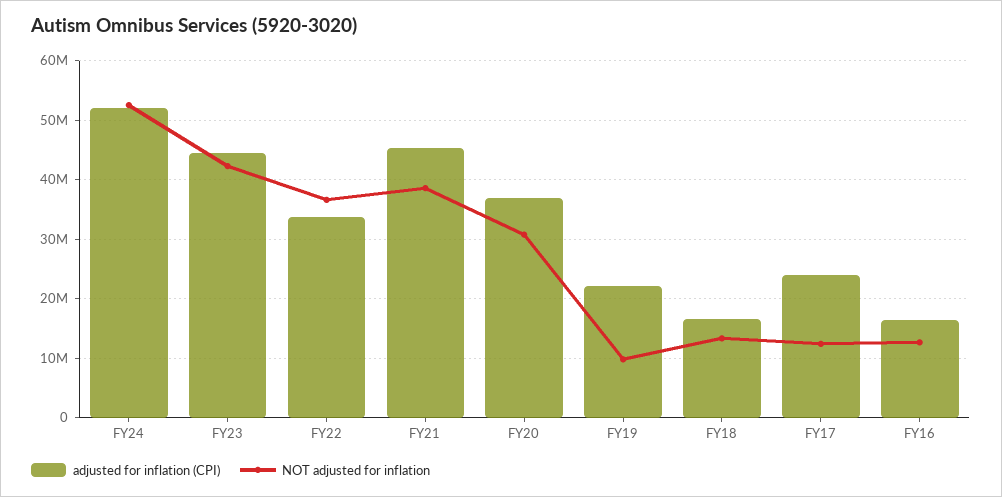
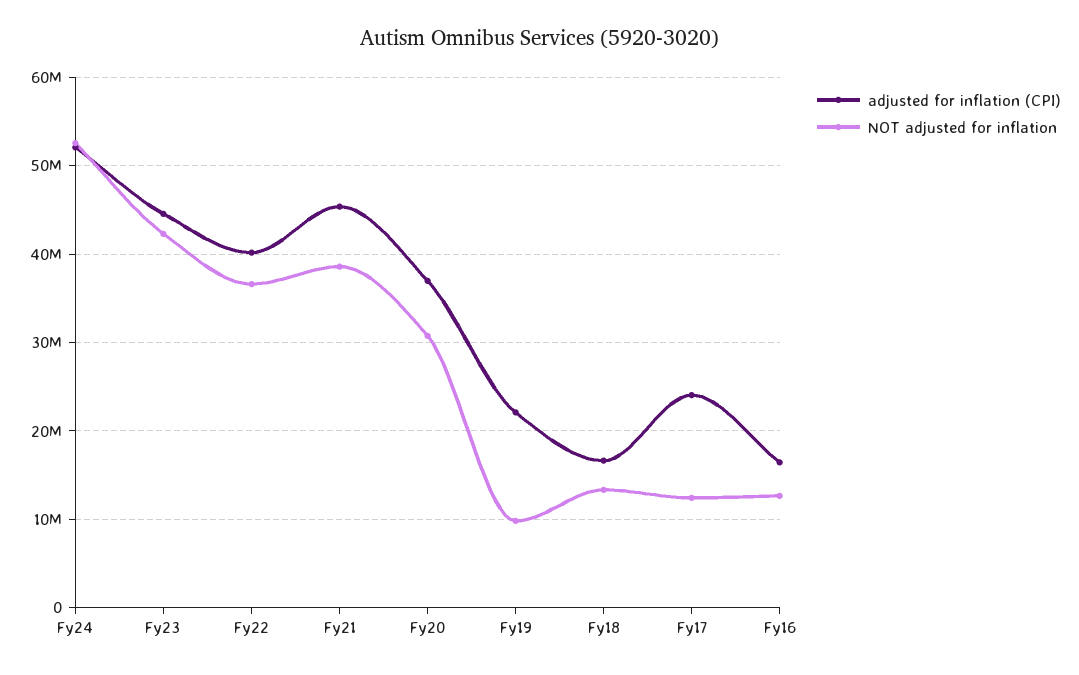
adjusted for inflation (CPI), FY22: 34000000 -> 40000000

